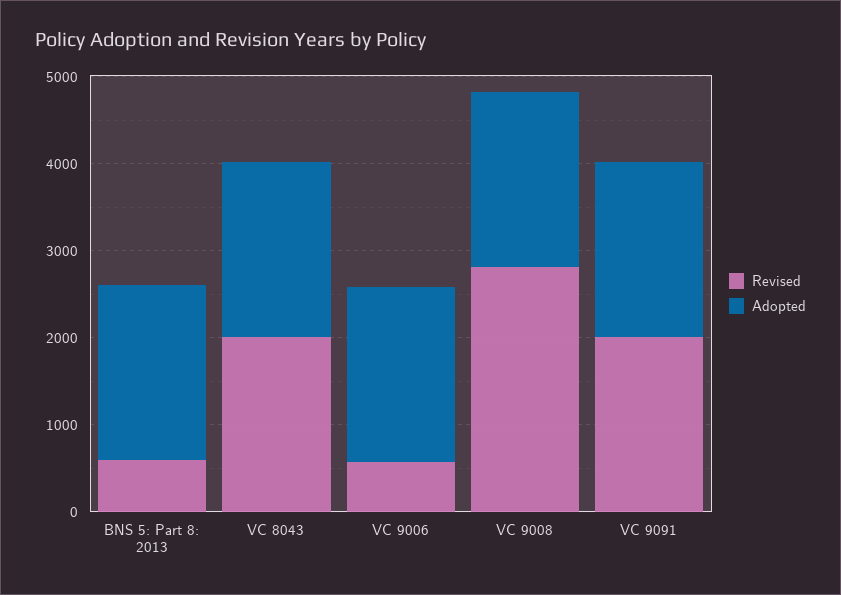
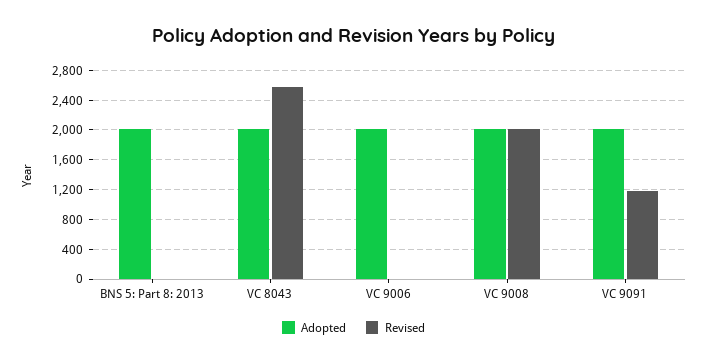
Revised, BNS 5: Part 8: 2013: 600 -> 0
Revised, VC 8043: 2000 -> 2600
Revised, VC 9006: 600 -> 0
Revised, VC 9008: 2800 -> 2000
Revised, VC 9091: 2000 -> 1200

